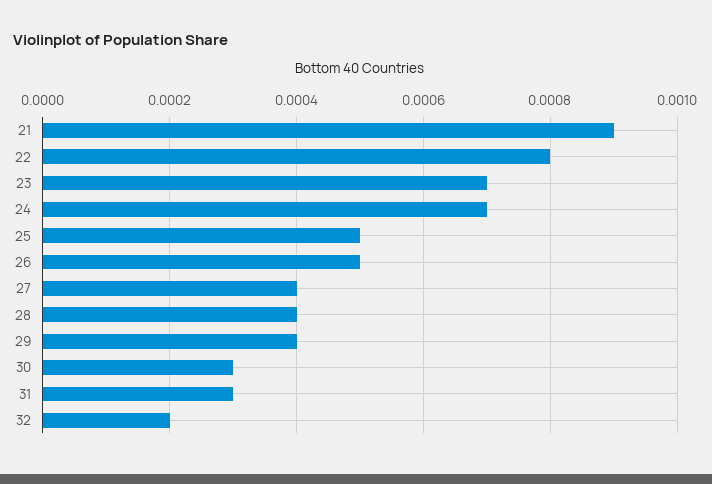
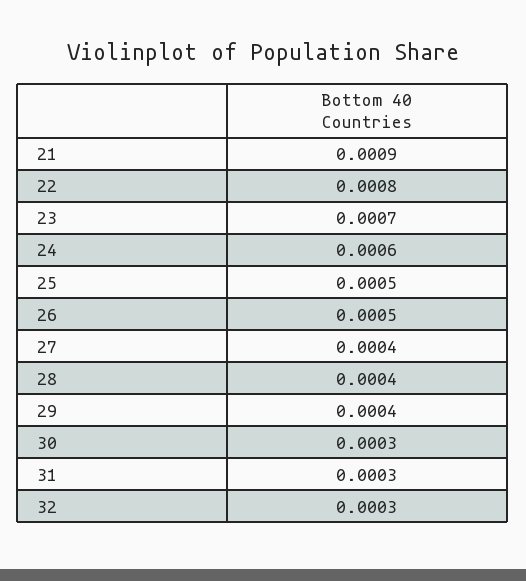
24: 0.0007 -> 0.0006
32: 0.0002 -> 0.0003

